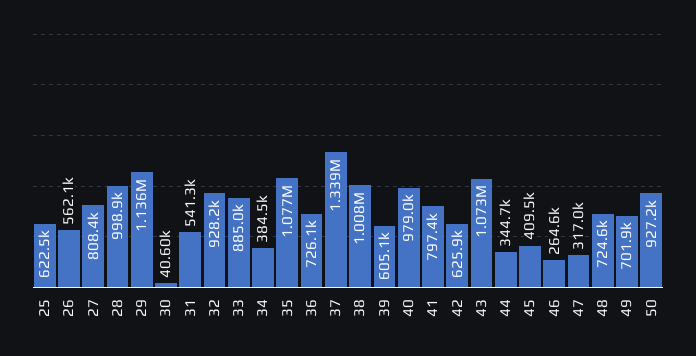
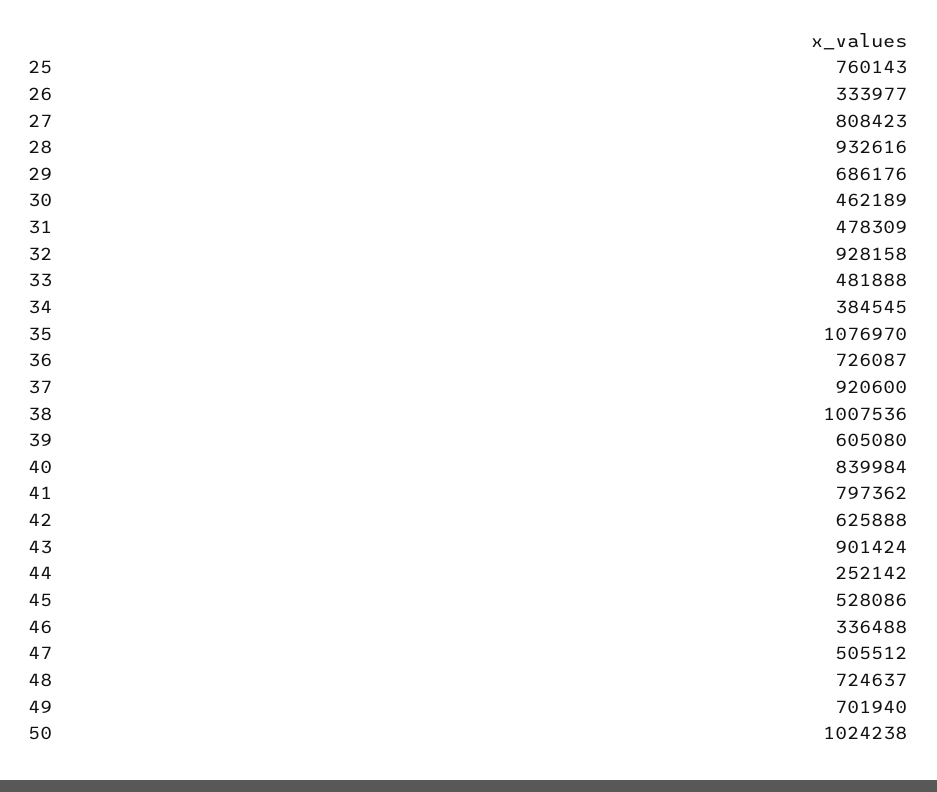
25: 622500 -> 760143
26: 562100 -> 333977
28: 998900 -> 932616
29: 1136000 -> 686176
30: 40600 -> 462189
31: 541300 -> 478309
33: 885000 -> 481888
37: 1339000 -> 920600
40: 979000 -> 839984
43: 1073000 -> 901424
44: 344700 -> 252142
45: 409500 -> 528086
46: 264600 -> 336488
47: 317000 -> 505512
50: 927200 -> 1024238

